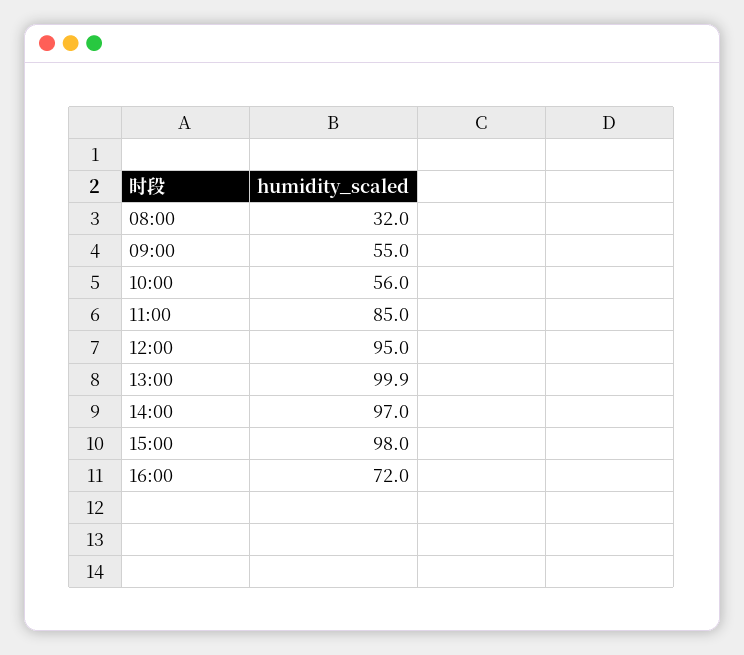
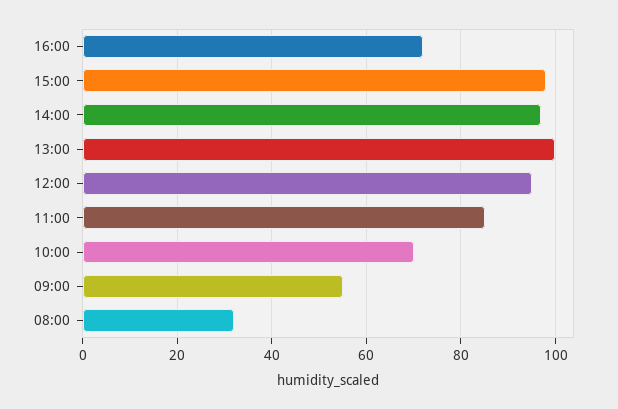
10:00: 56 -> 70

